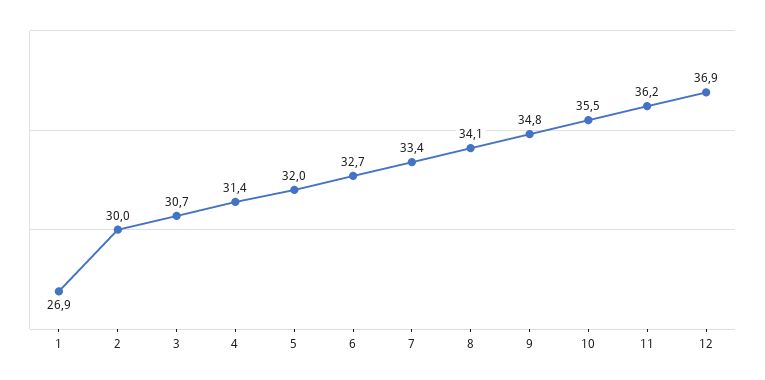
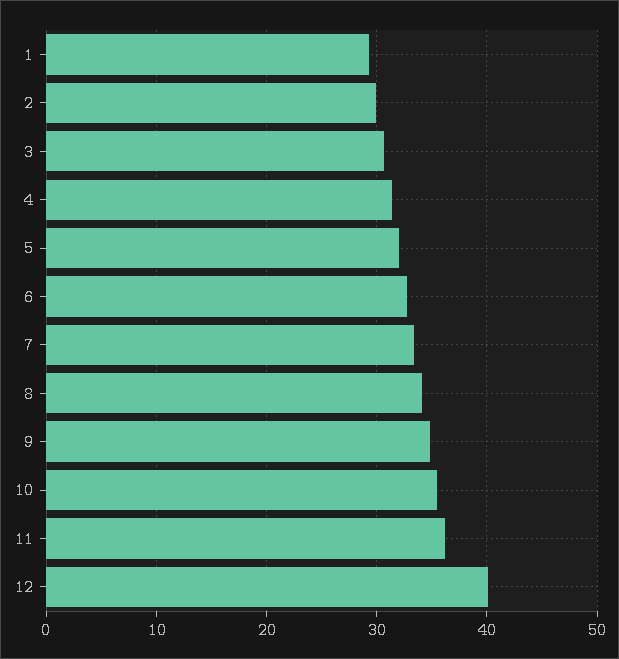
1: 26.9 -> 29
12: 36.9 -> 40

